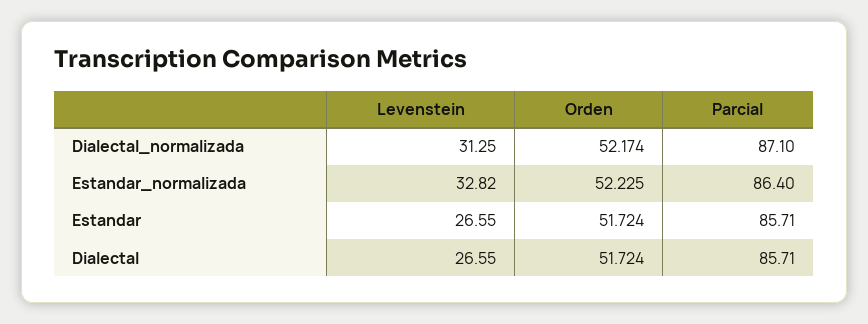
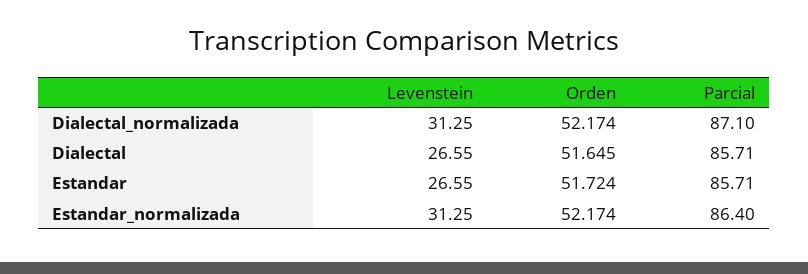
Levenstein, Estandar_normalizada: 32.82 -> 31.25
Orden, Estandar_normalizada: 52.225 -> 52.174
Orden, Dialectal: 51.724 -> 51.645

